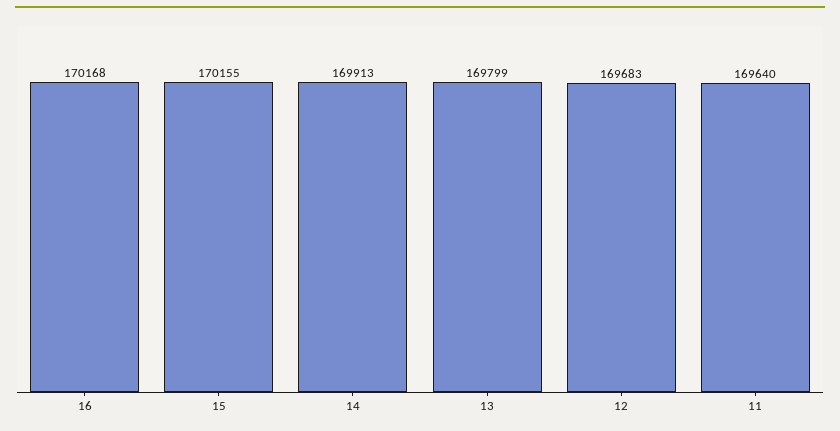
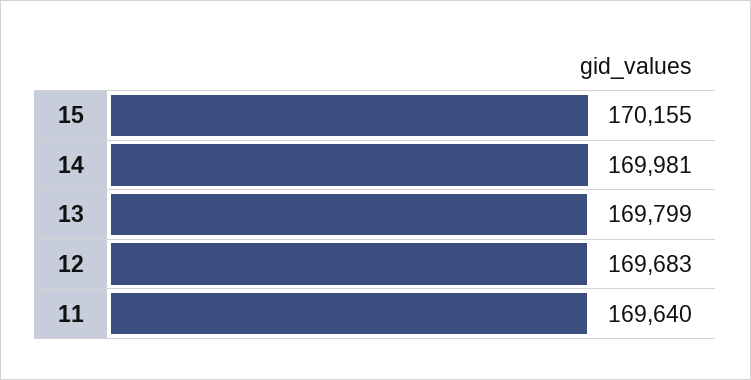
16: 170168 -> none
14: 169913 -> 169981

